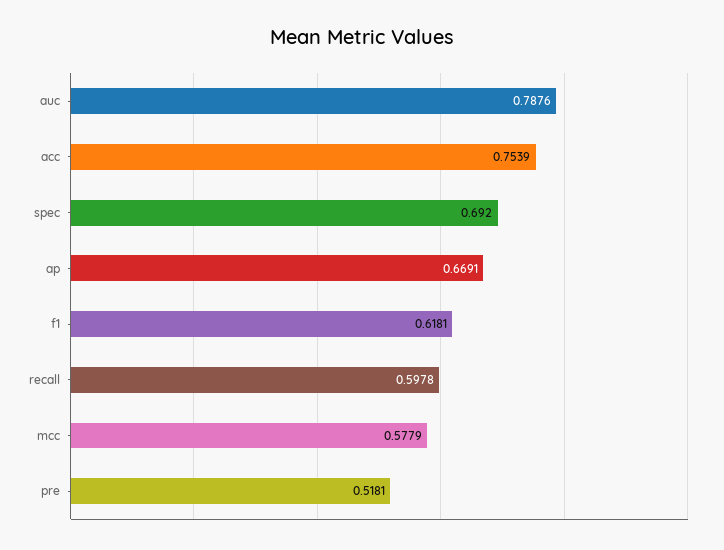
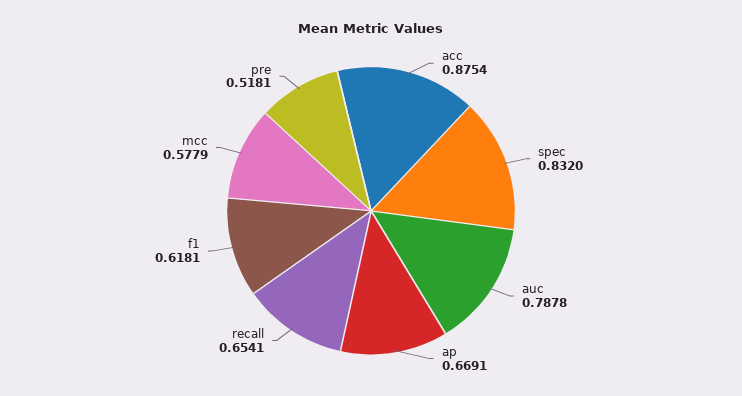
auc: 0.7876 -> 0.7878
acc: 0.7539 -> 0.8754
spec: 0.692 -> 0.832
recall: 0.5978 -> 0.6541

